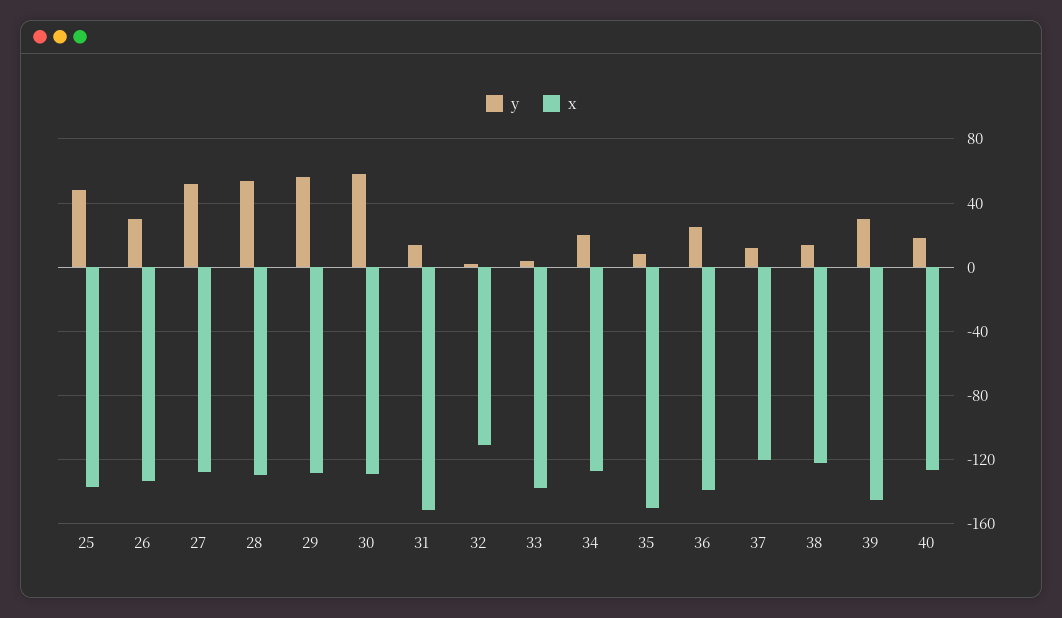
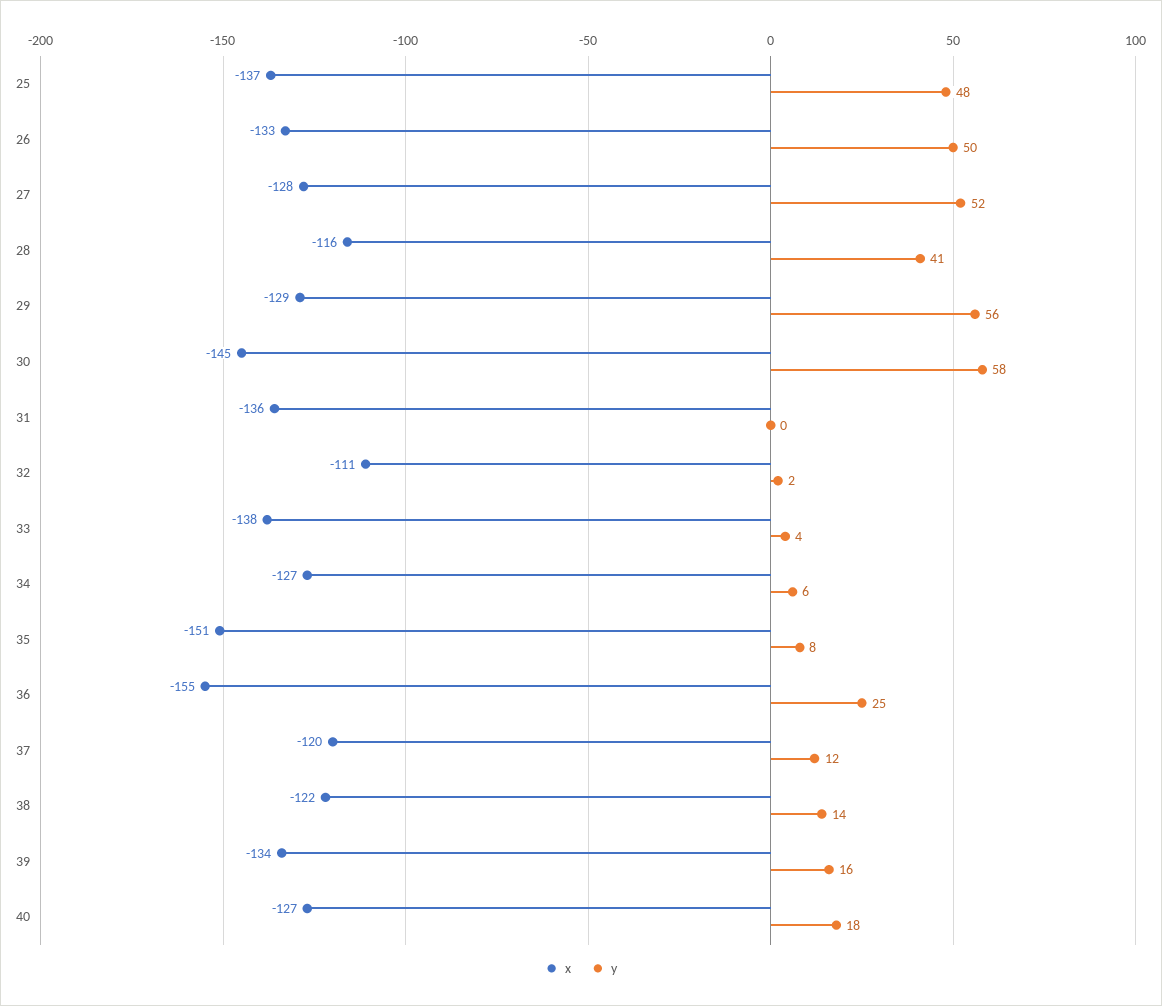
y, 26: 30 -> 50
y, 28: 55 -> 41
x, 28: -130 -> -116
x, 30: -130 -> -145
y, 31: 15 -> 0
x, 31: -150 -> -136
y, 34: 20 -> 6
x, 36: -140 -> -155
y, 39: 30 -> 16
x, 39: -145 -> -134

